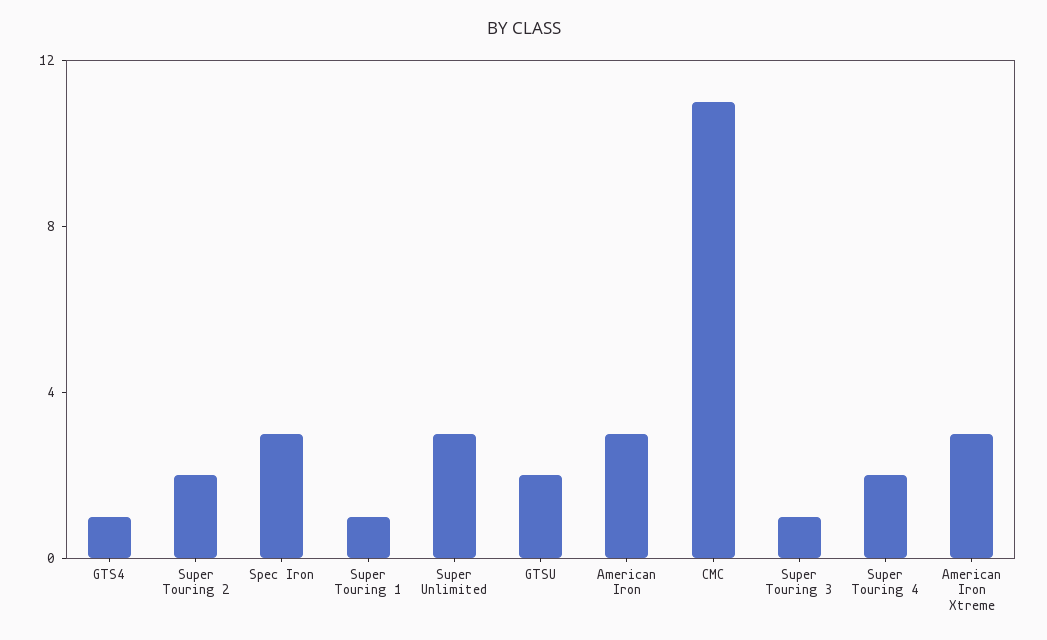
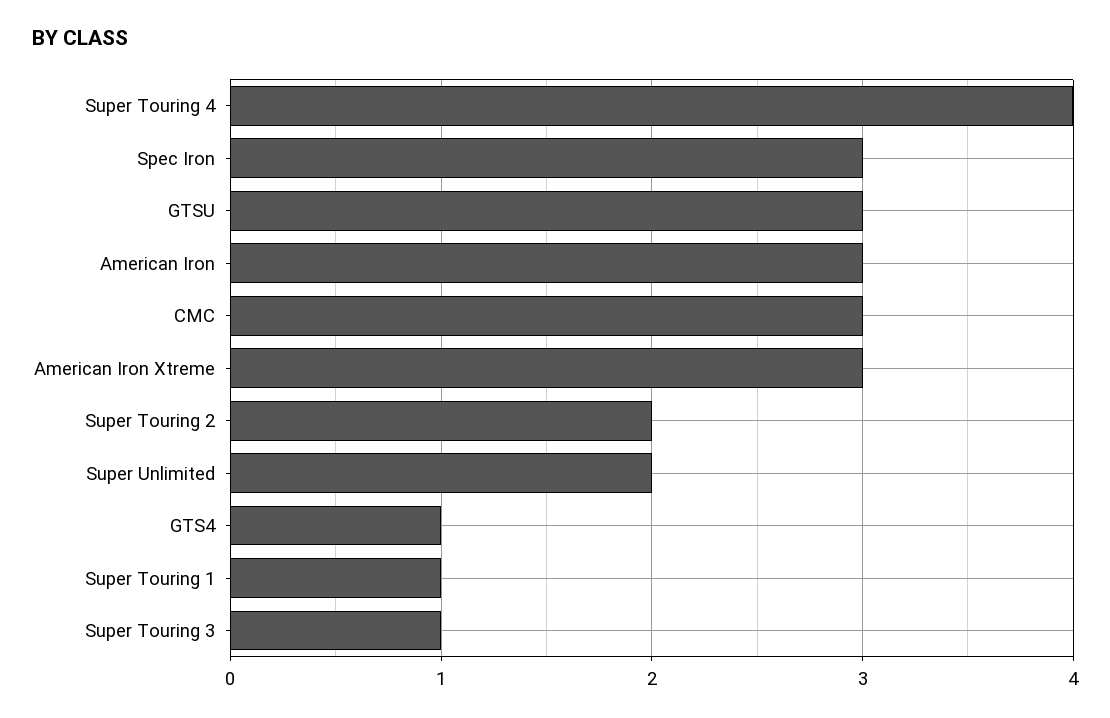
Super Unlimited: 3 -> 2
GTSU: 2 -> 3
CMC: 11 -> 3
Super Touring 4: 2 -> 4

